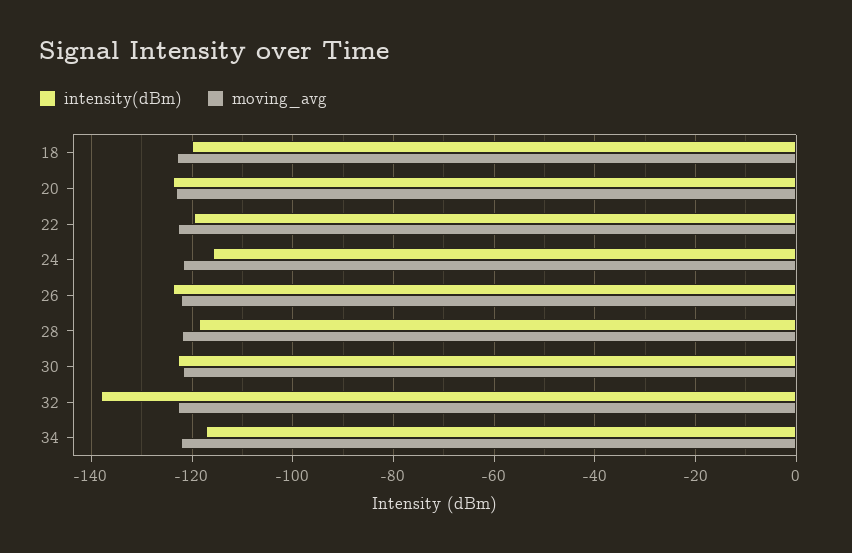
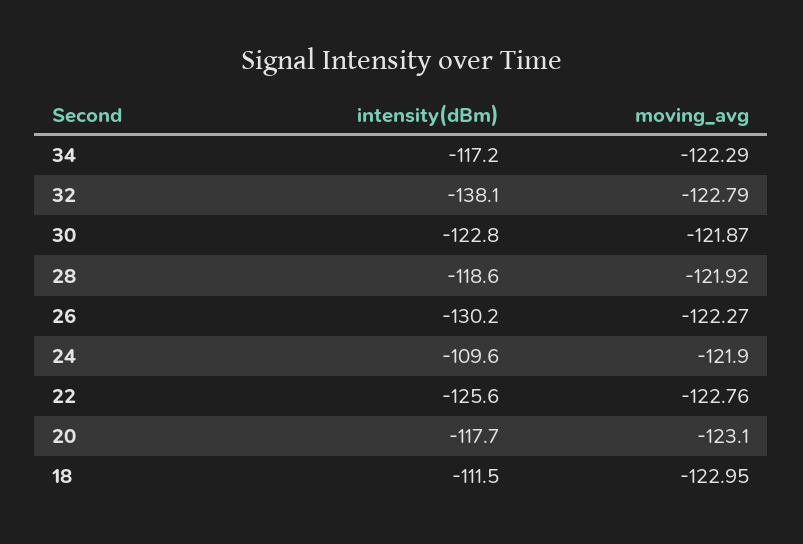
intensity(dBm), 18: -120 -> -111.5
intensity(dBm), 20: -124 -> -117.7
intensity(dBm), 22: -120 -> -125.6
intensity(dBm), 24: -116 -> -109.6
intensity(dBm), 26: -124 -> -130.2

